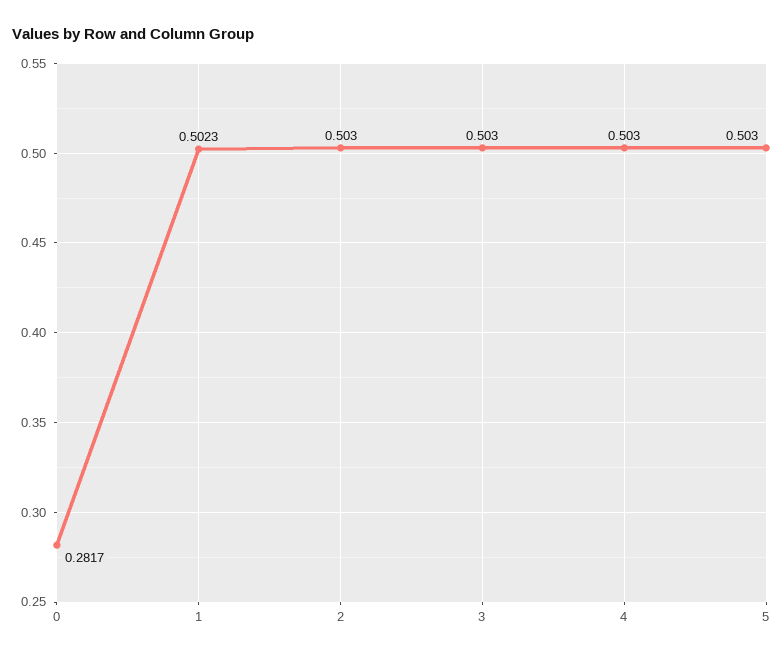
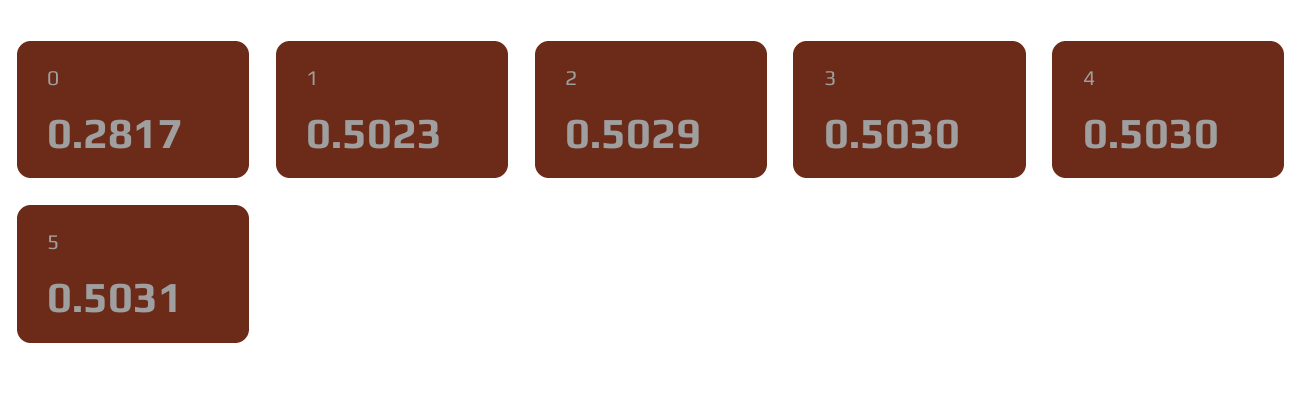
2: 0.503 -> 0.5029
5: 0.503 -> 0.5031

